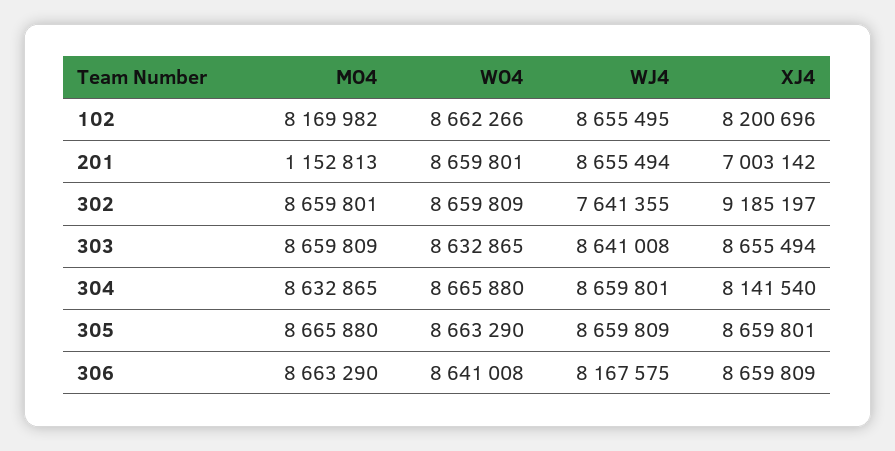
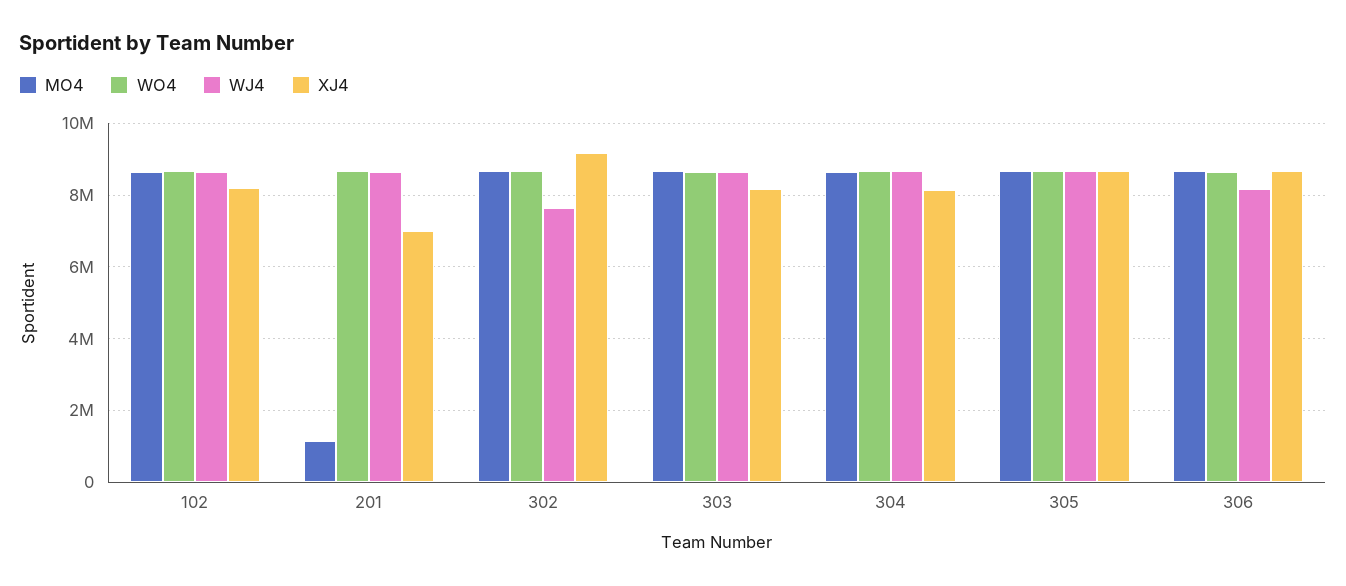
MO4, 102: 8169982 -> 8600000
XJ4, 303: 8655494 -> 8200000

